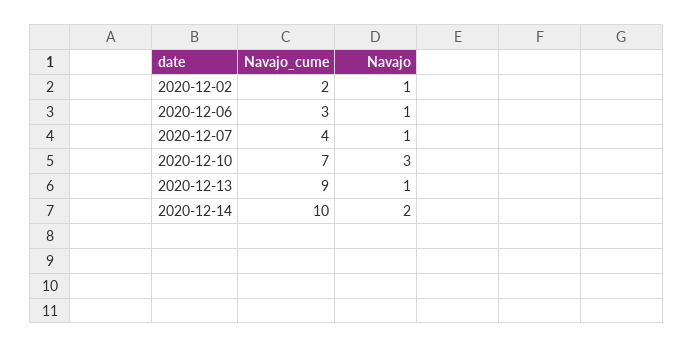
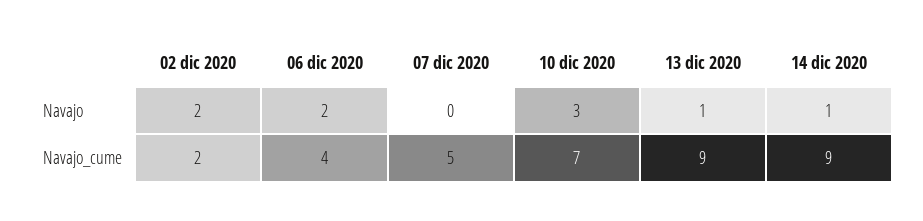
Navajo, 2020-12-02: 1 -> 2
Navajo_cume, 2020-12-06: 3 -> 4
Navajo, 2020-12-06: 1 -> 2
Navajo_cume, 2020-12-07: 4 -> 5
Navajo, 2020-12-07: 1 -> 0
Navajo_cume, 2020-12-14: 10 -> 9
Navajo, 2020-12-14: 2 -> 1

